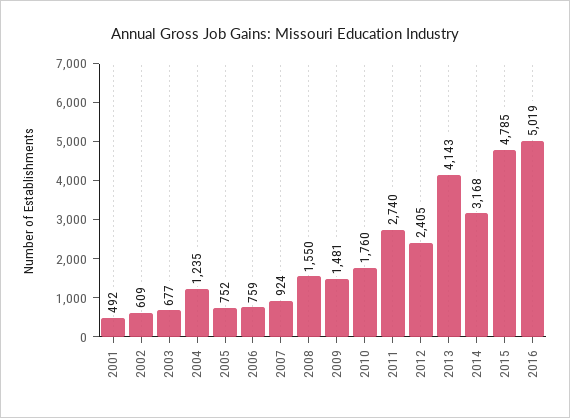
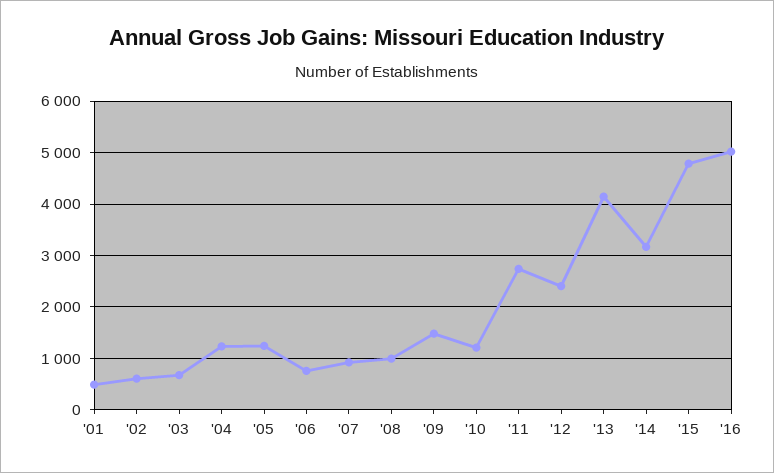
2005: 752 -> 1200
2008: 1550 -> 1000
2010: 1760 -> 1200

